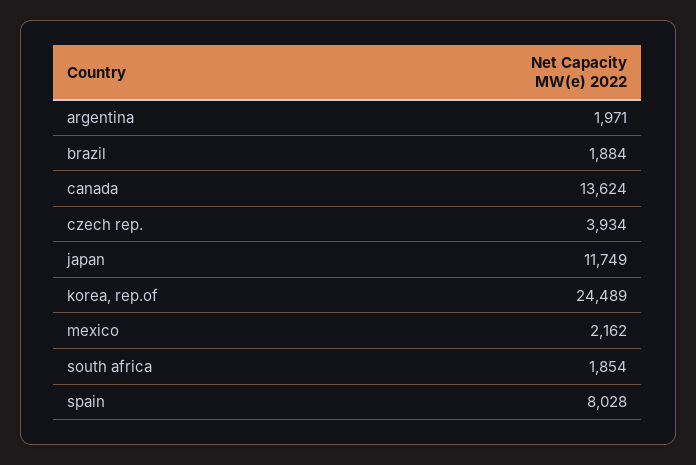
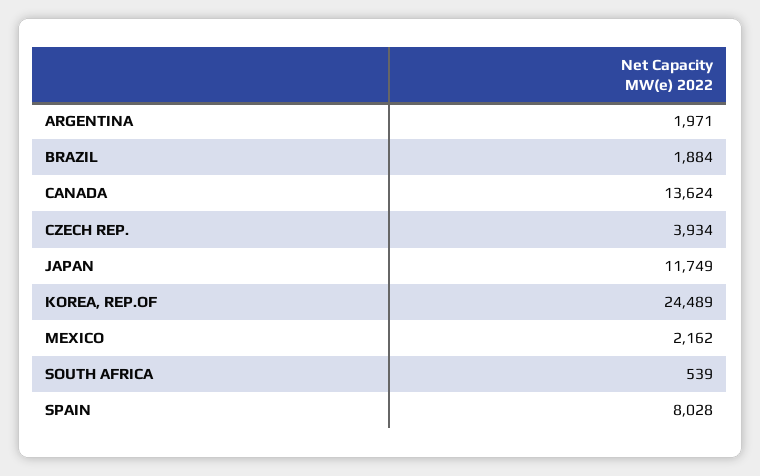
south africa: 1854 -> 539

